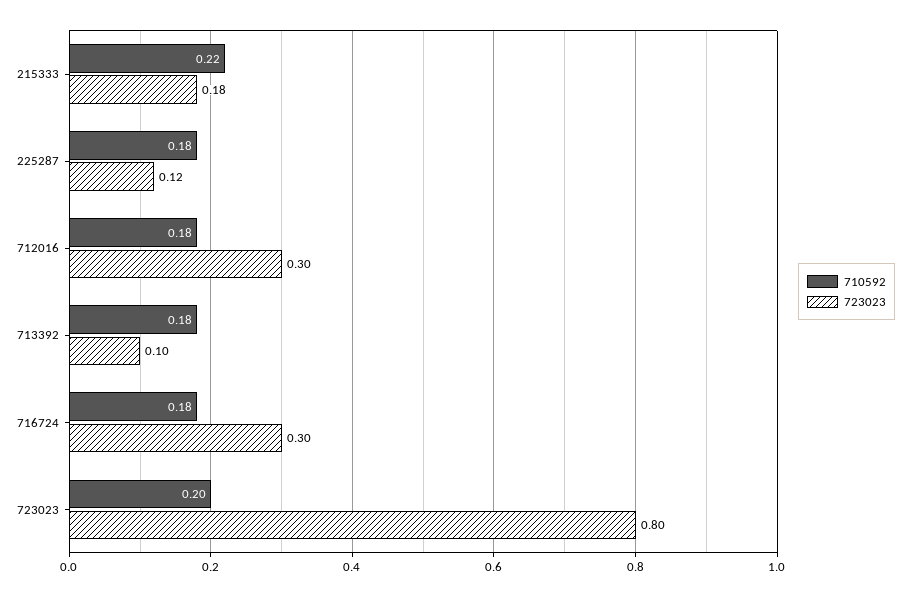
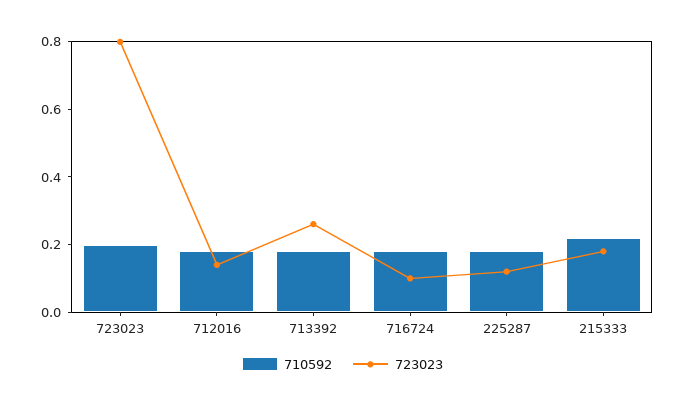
723023, 712016: 0.3 -> 0.15
723023, 713392: 0.1 -> 0.25
723023, 716724: 0.3 -> 0.1

